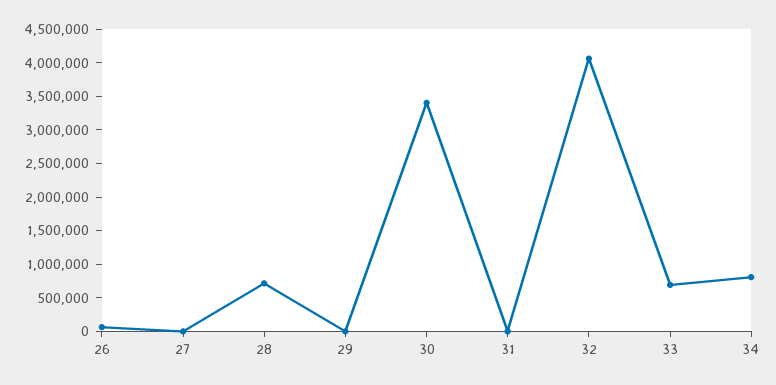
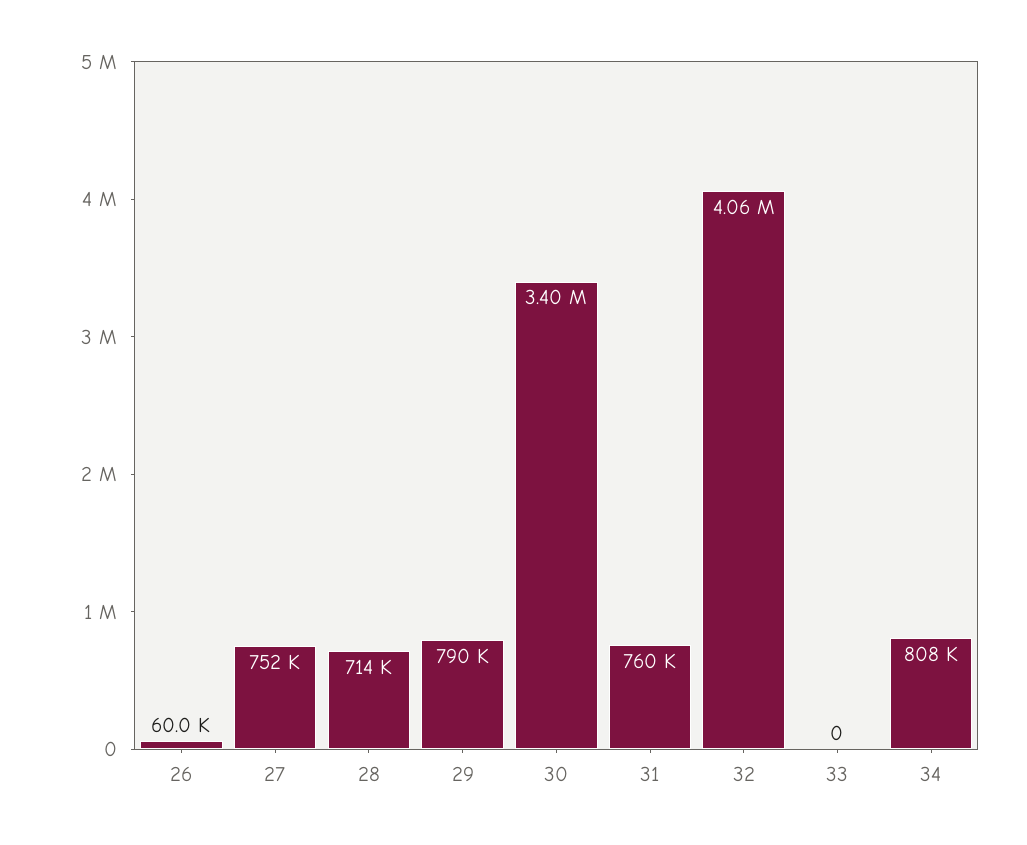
27: 0 -> 752000
29: 0 -> 790000
31: 0 -> 760000
33: 750000 -> 0

